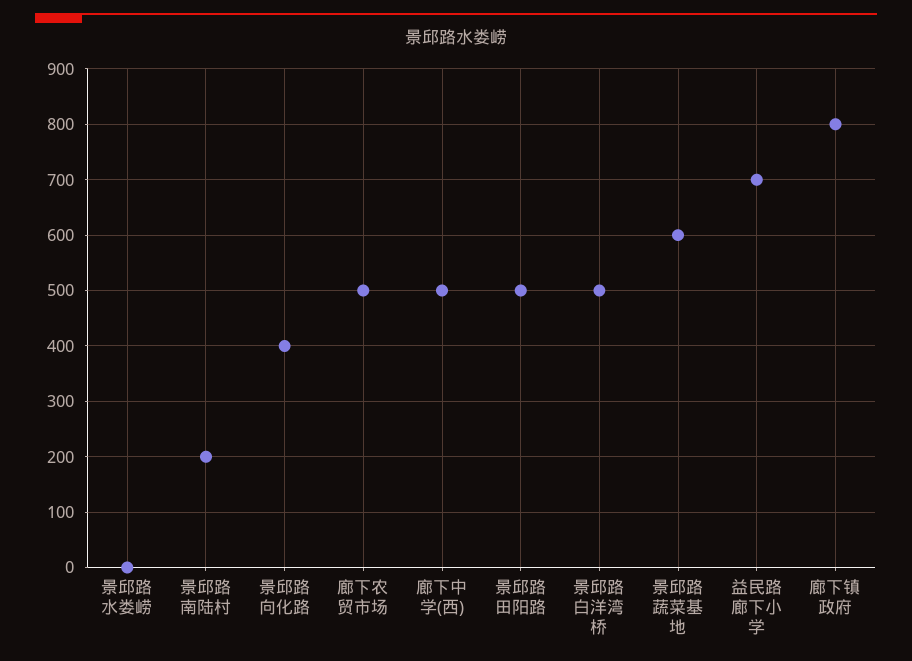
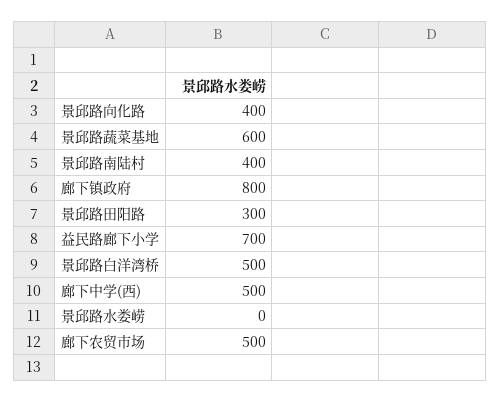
景邱路南陆村: 200 -> 400
景邱路田阳路: 500 -> 300

